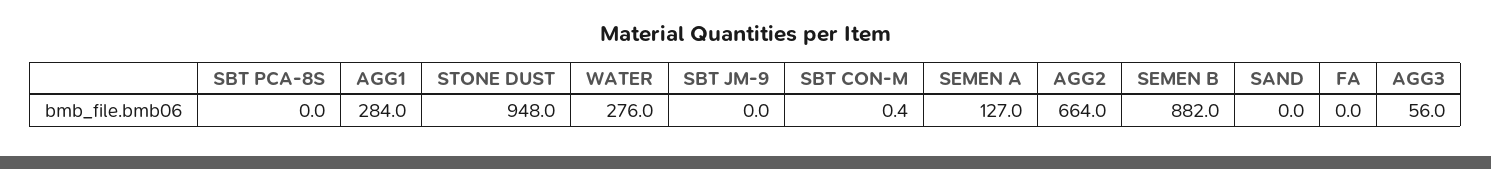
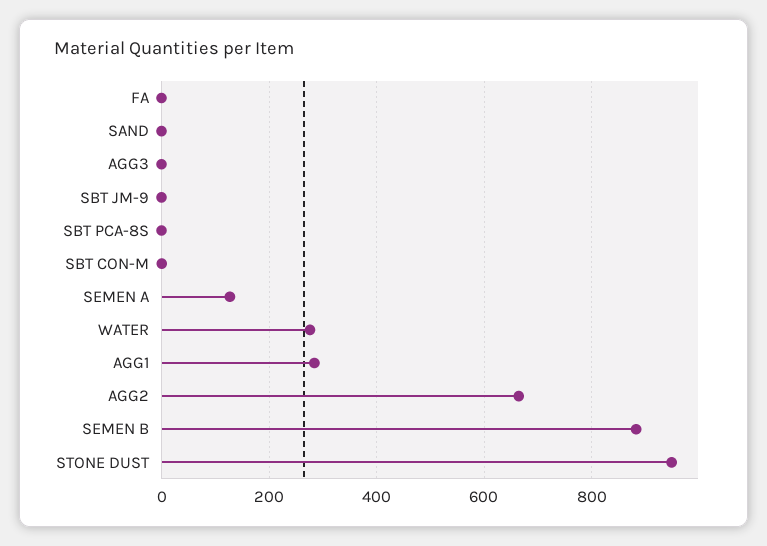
AGG3: 56 -> 0

